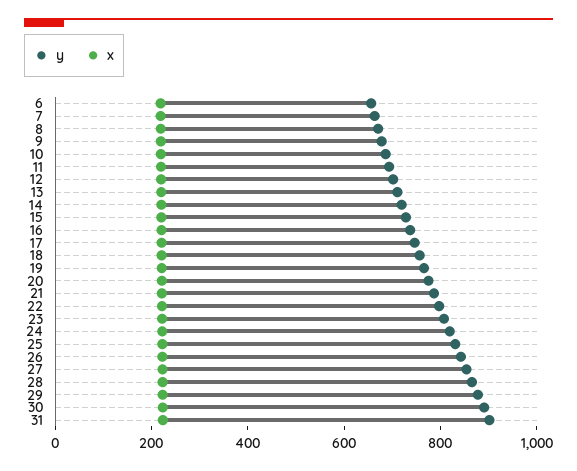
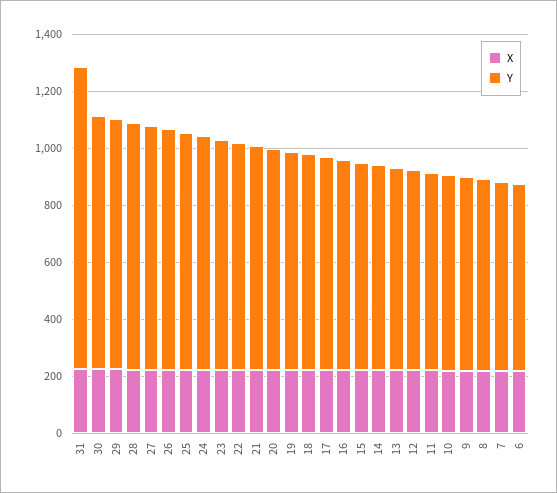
y, 31: 900 -> 1050

